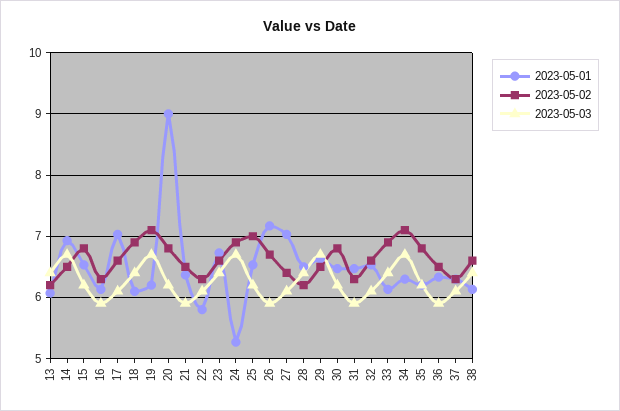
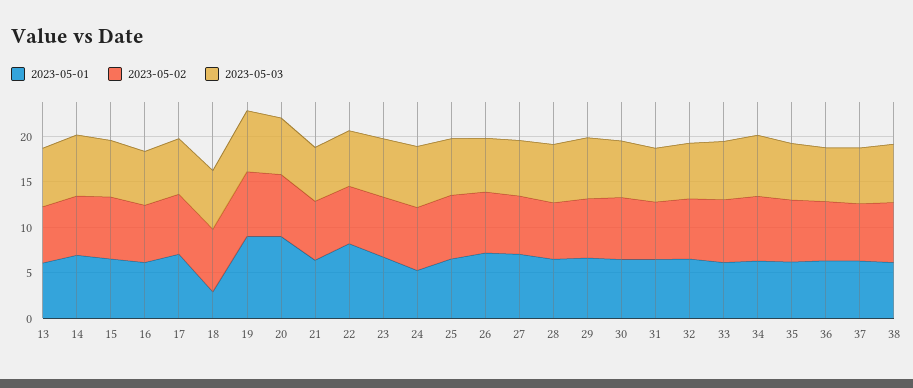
2023-05-01, 18: 6.1 -> 3
2023-05-01, 19: 6.2 -> 9
2023-05-01, 22: 5.8 -> 8

